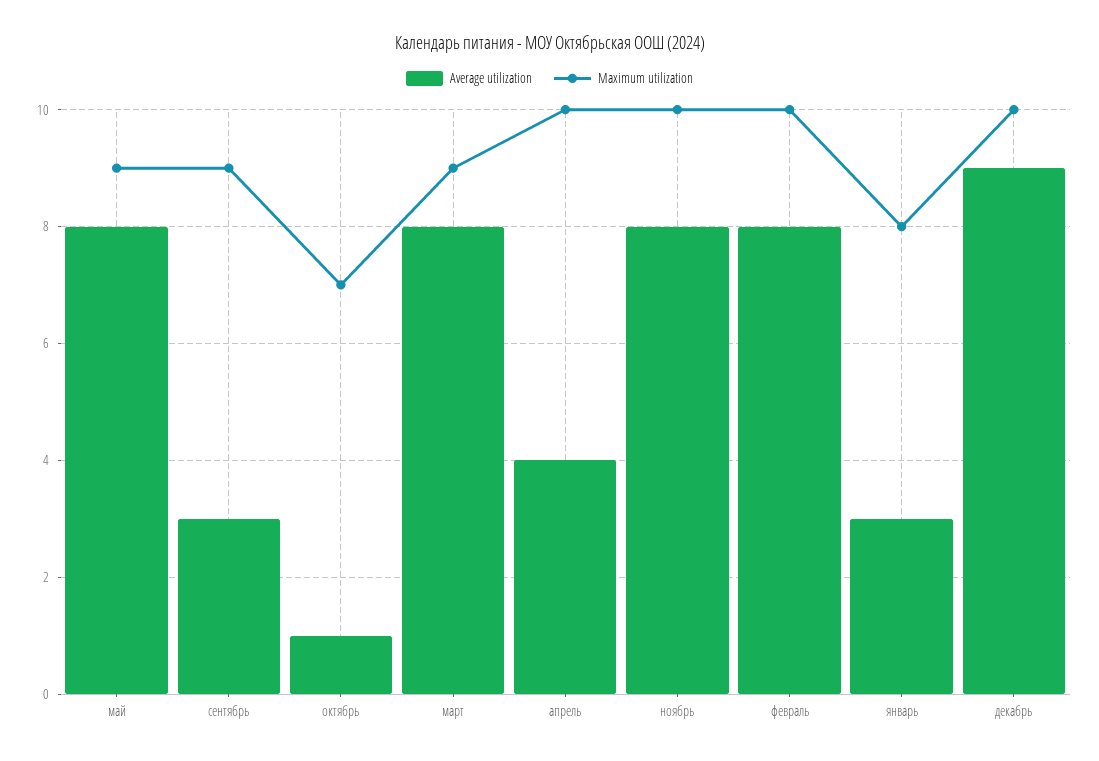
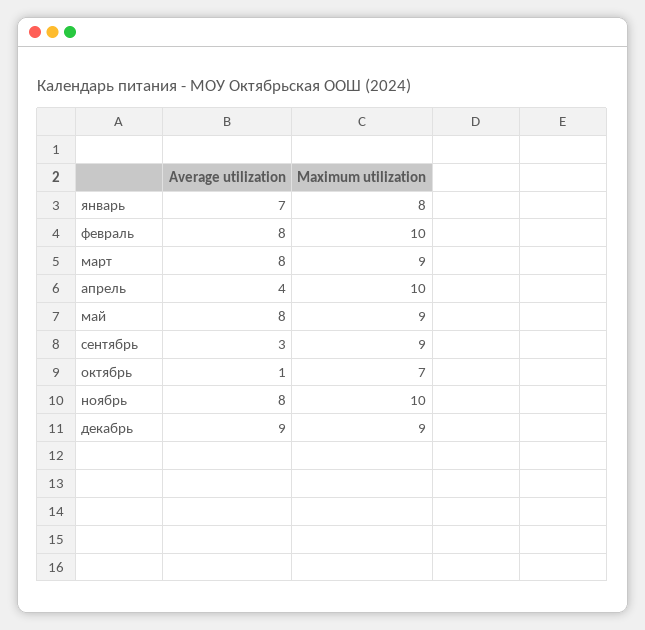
Average utilization, январь: 3 -> 7
Maximum utilization, декабрь: 10 -> 9

